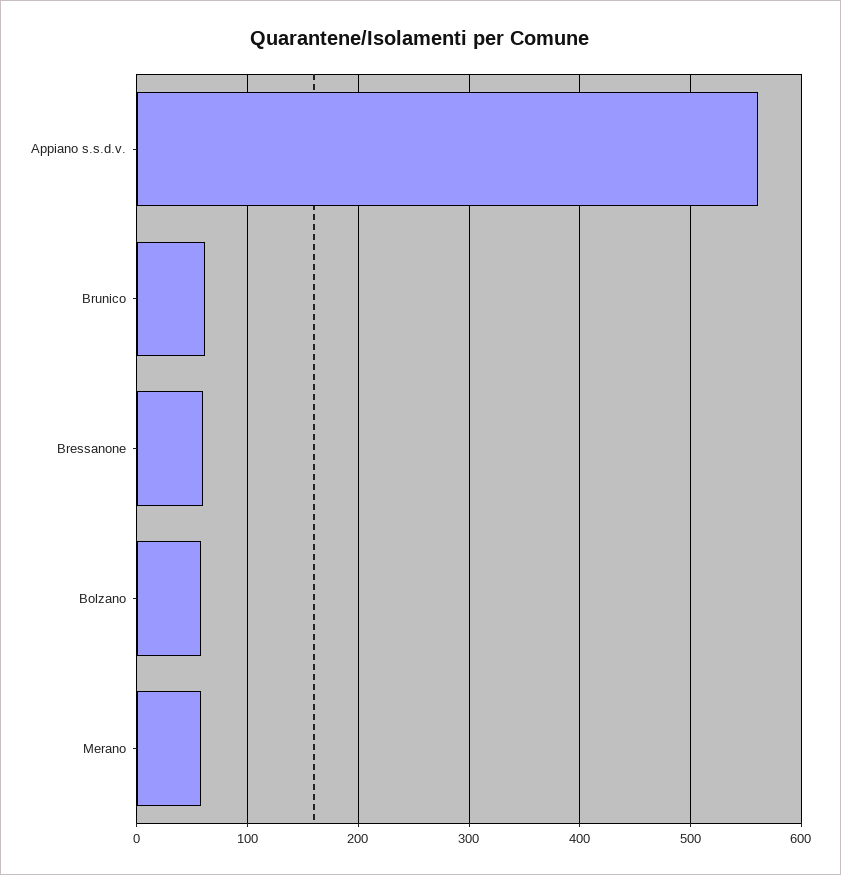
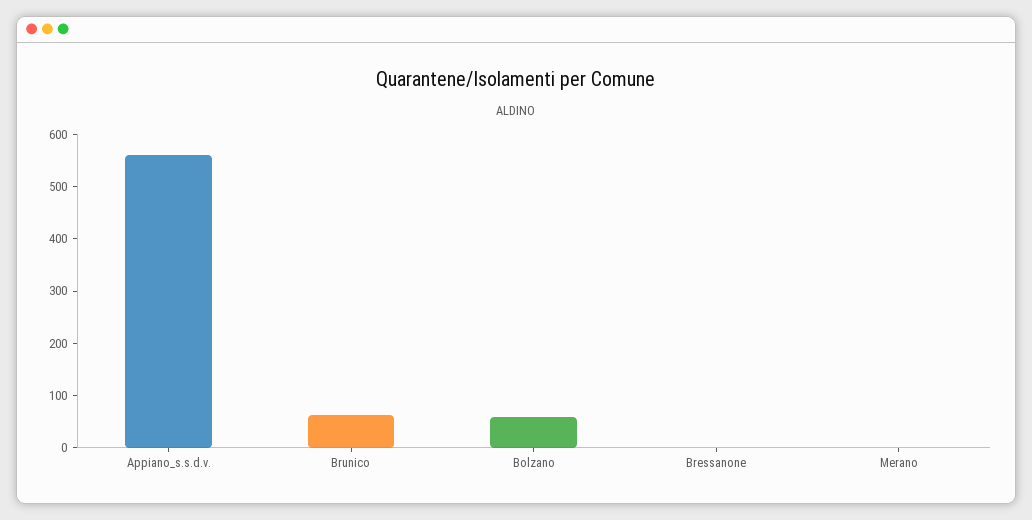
Bressanone: 60 -> 0
Merano: 60 -> 0

